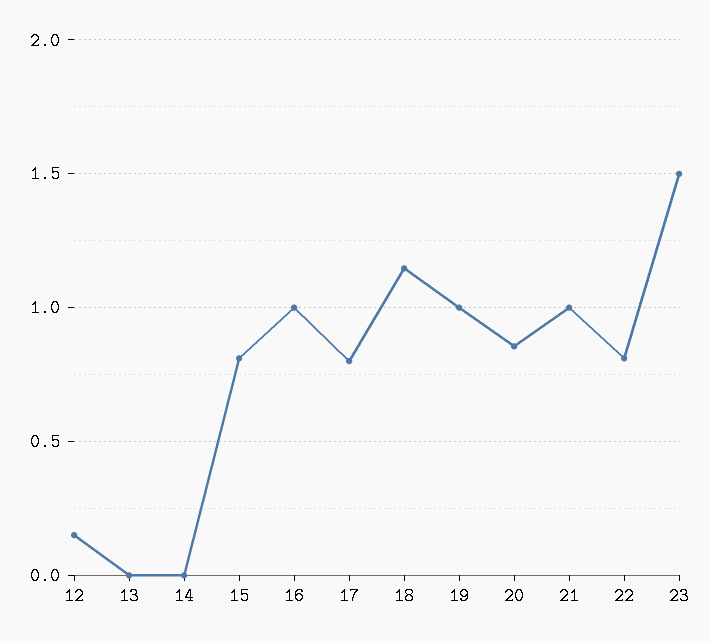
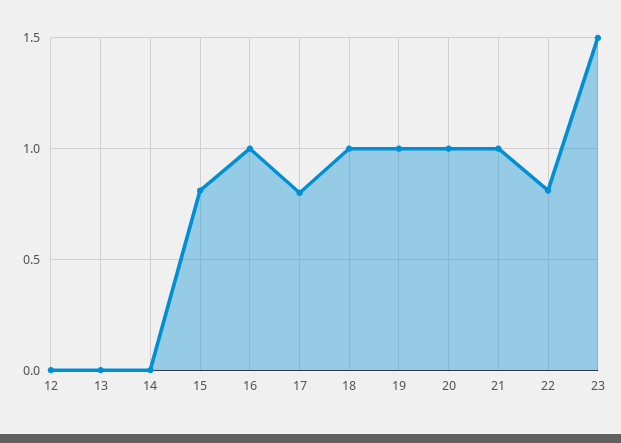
12: 0.15 -> 0
18: 1.15 -> 1
20: 0.85 -> 1

